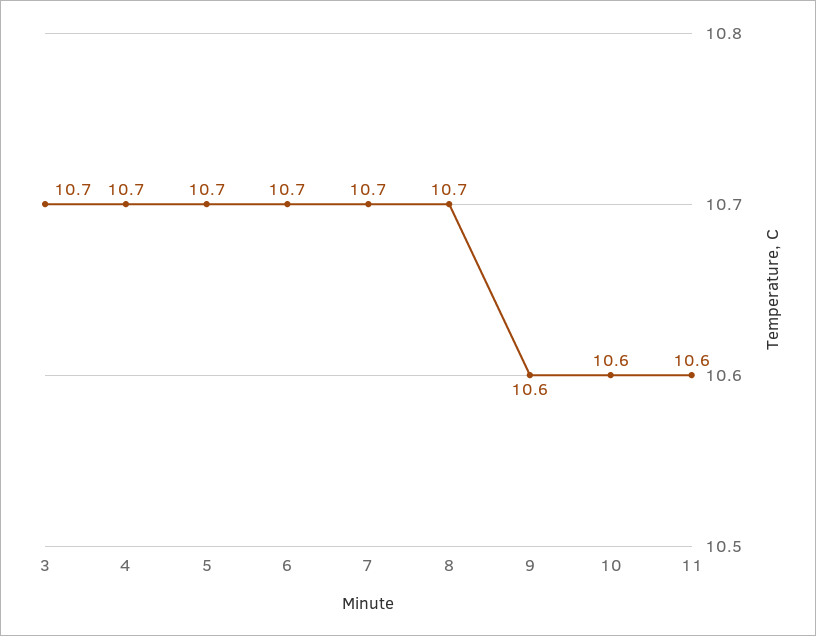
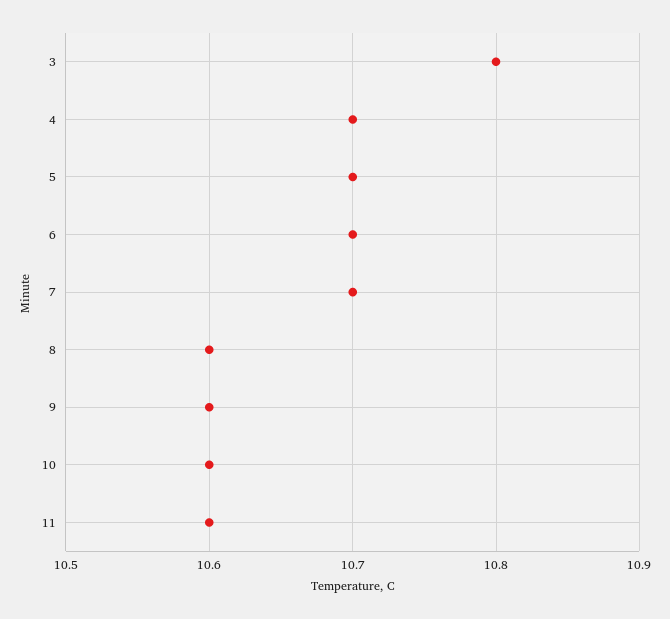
3: 10.7 -> 10.8
8: 10.7 -> 10.6

